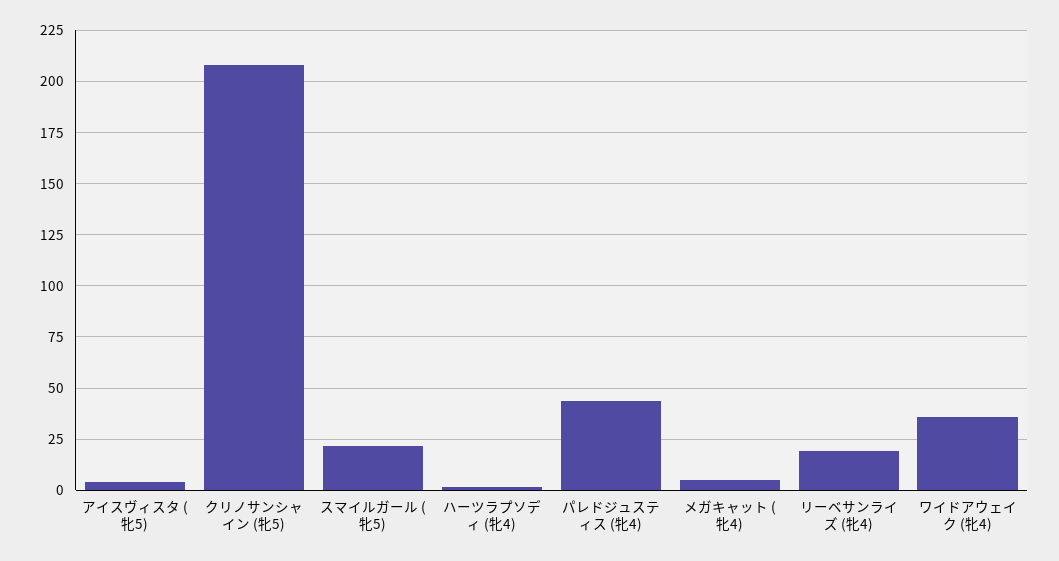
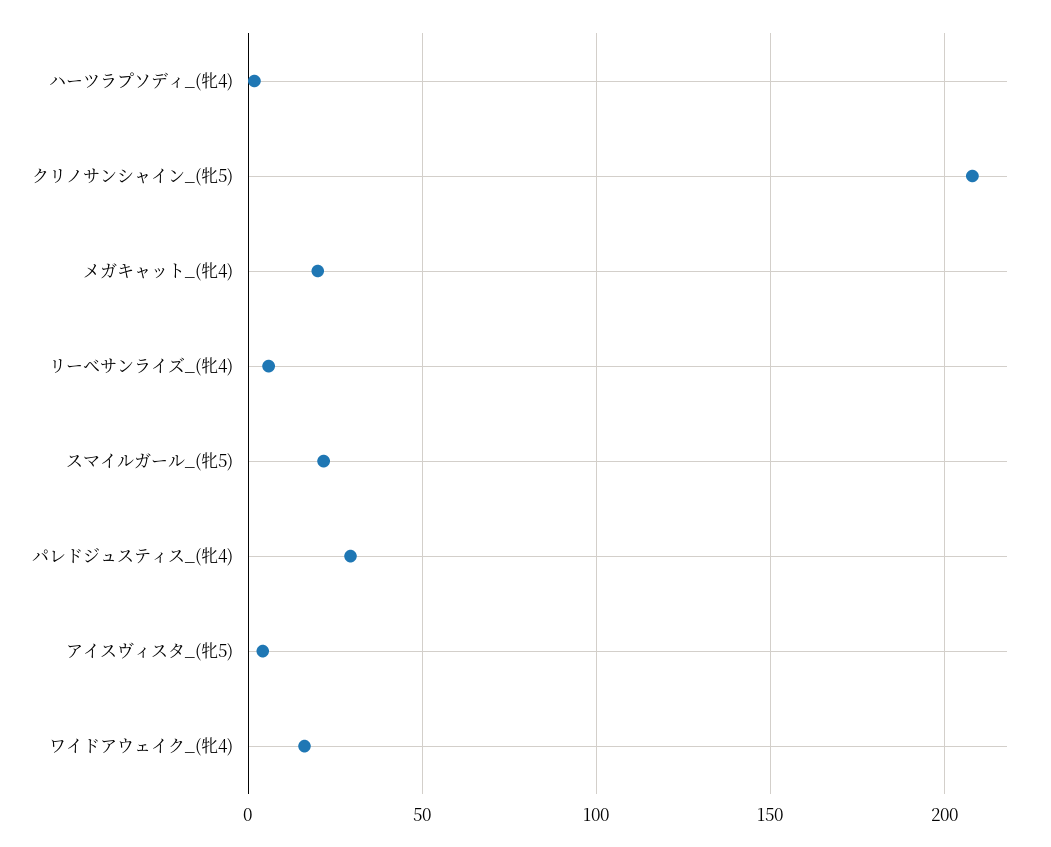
パレドジュスティス (牝4): 45 -> 30
メガキャット (牝4): 5 -> 20
リーベサンライズ (牝4): 20 -> 5
ワイドアウェイク (牝4): 35 -> 15

